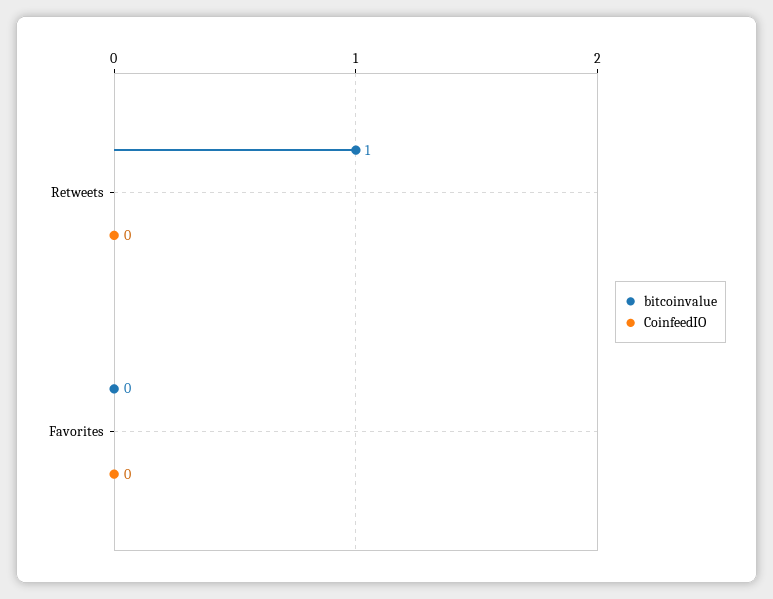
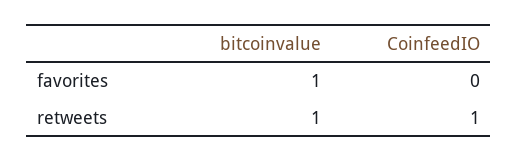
CoinfeedIO, Retweets: 0 -> 1
bitcoinvalue, Favorites: 0 -> 1

